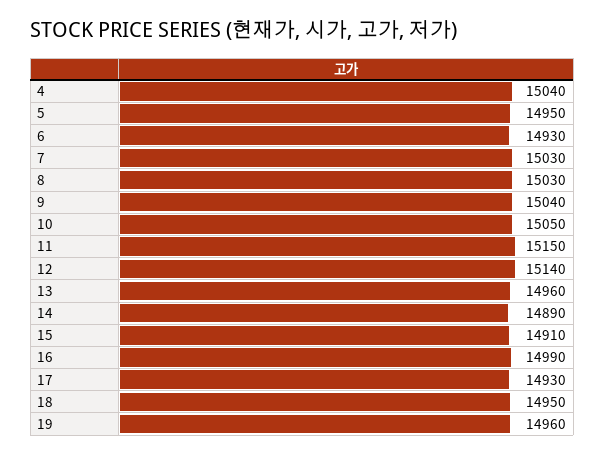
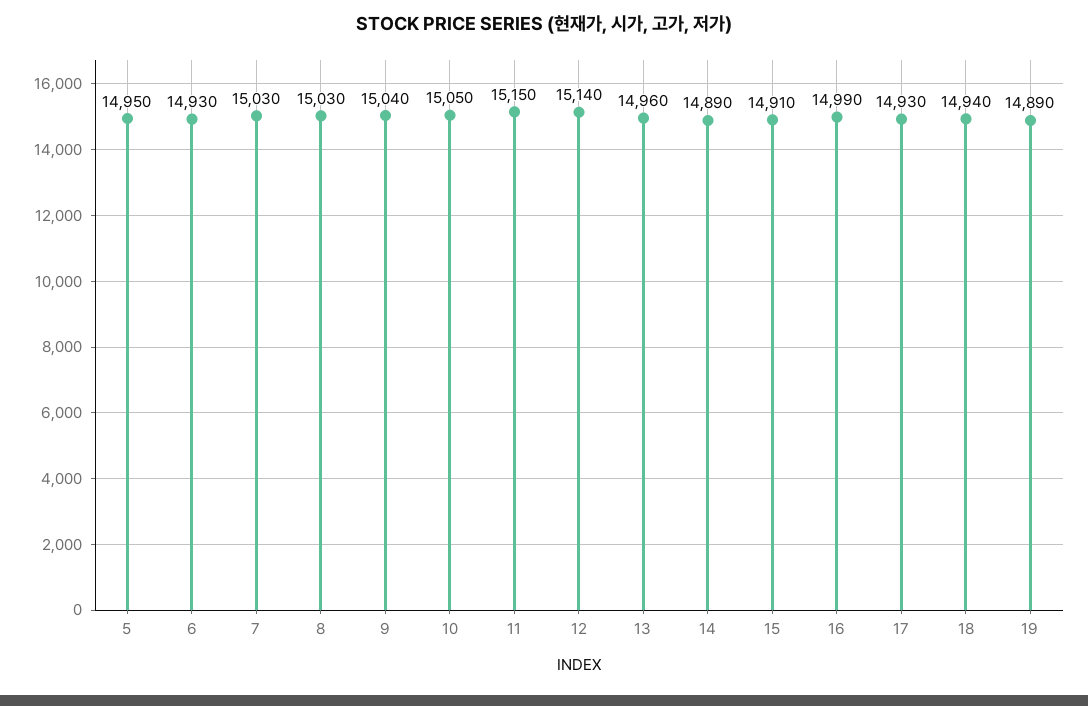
4: 15040 -> none
18: 14950 -> 14940
19: 14960 -> 14890

